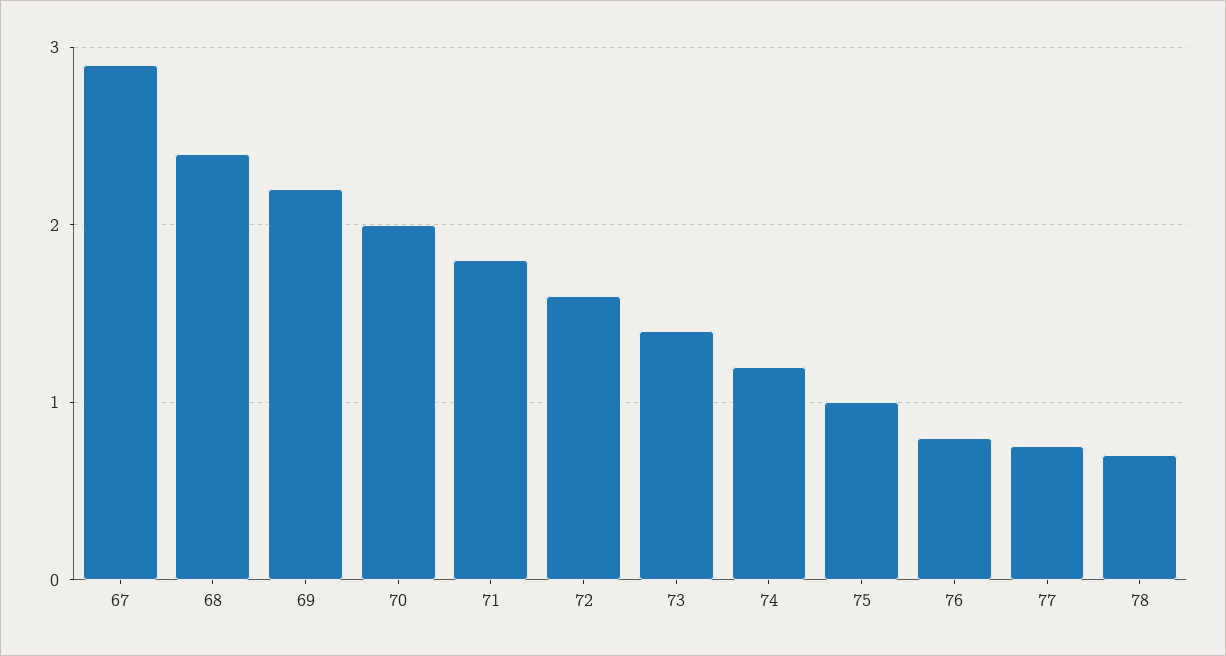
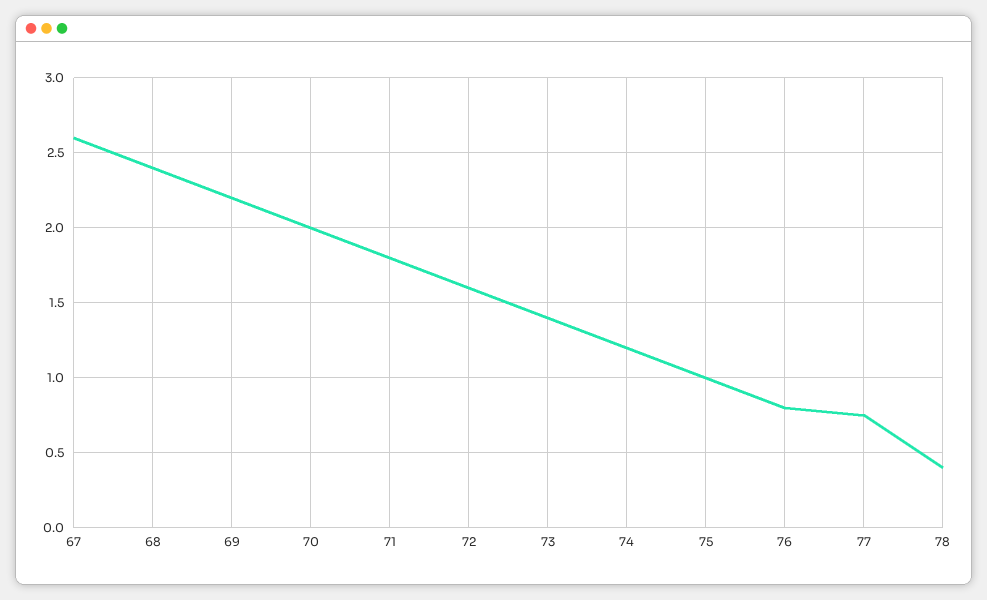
67: 2.9 -> 2.6
78: 0.7 -> 0.4

